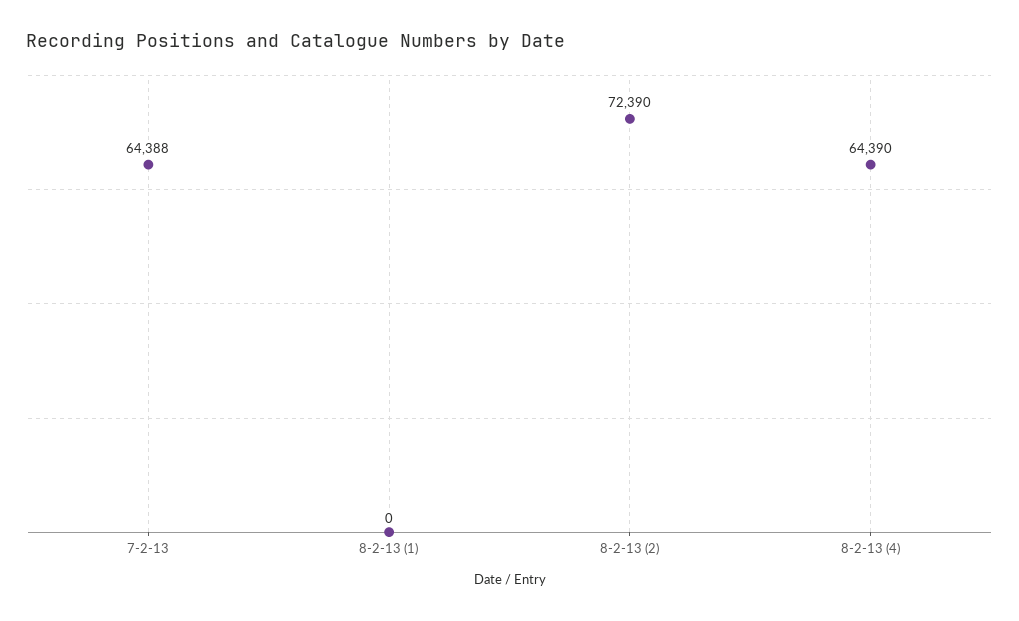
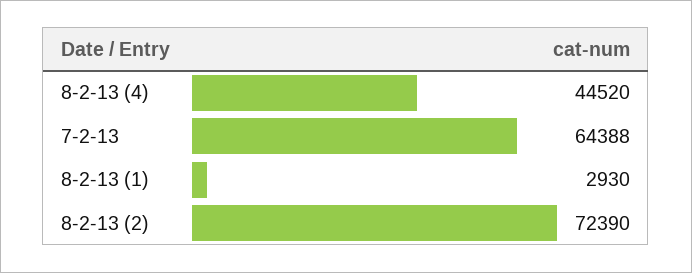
8-2-13 (1): 0 -> 2930
8-2-13 (4): 64390 -> 44520

